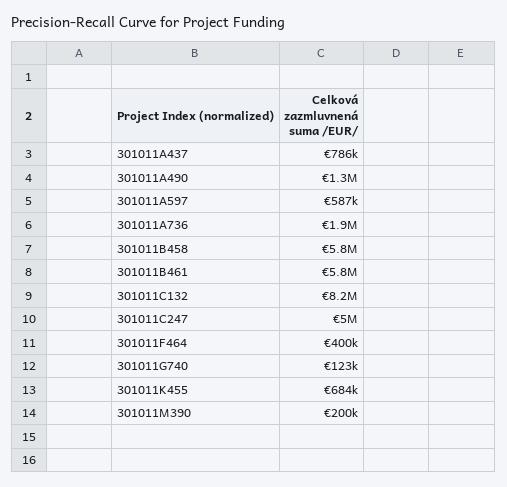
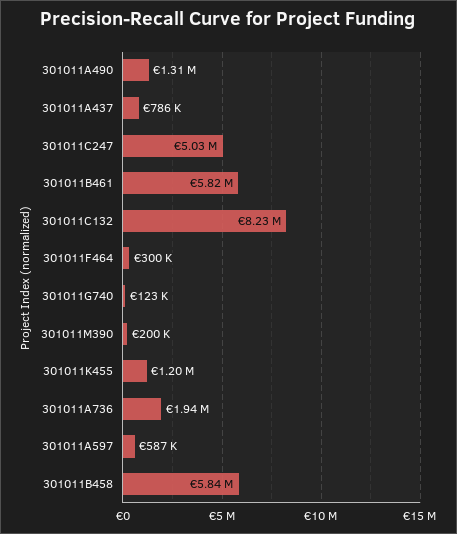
301011F464: 400000 -> 300000
301011K455: 684000 -> 1200000

